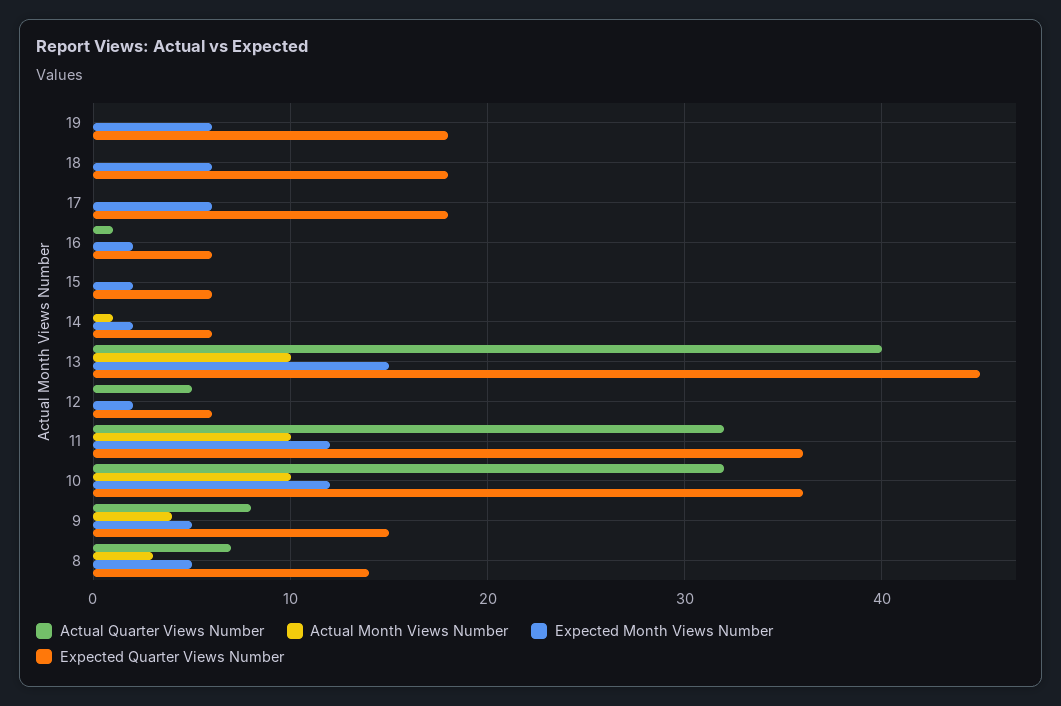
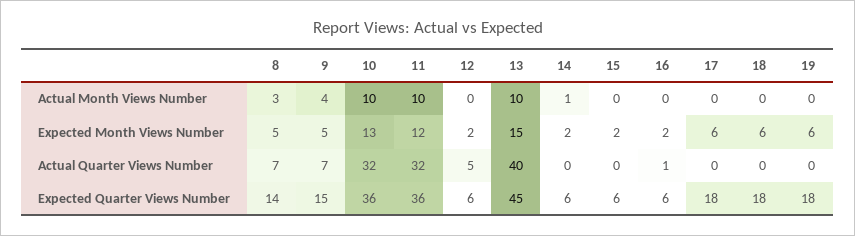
Expected Month Views Number, 10: 12 -> 13
Actual Quarter Views Number, 9: 8 -> 7

